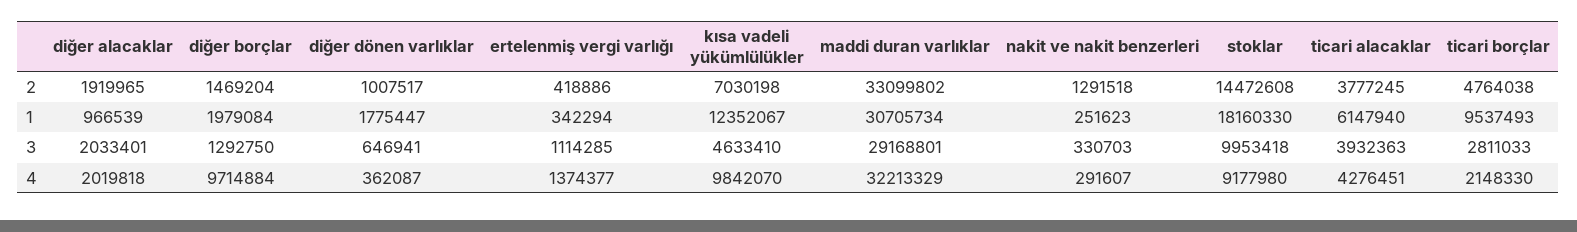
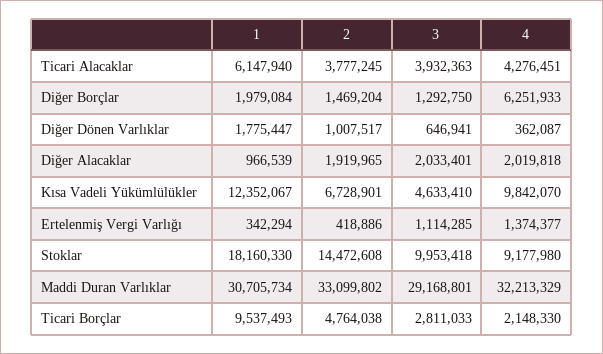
kısa vadeli yükümlülükler, 2: 7030198 -> 6728901
nakit ve nakit benzerleri, 2: 1291518 -> none
nakit ve nakit benzerleri, 1: 251623 -> none
nakit ve nakit benzerleri, 3: 330703 -> none
diğer borçlar, 4: 9714884 -> 6251933
nakit ve nakit benzerleri, 4: 291607 -> none

